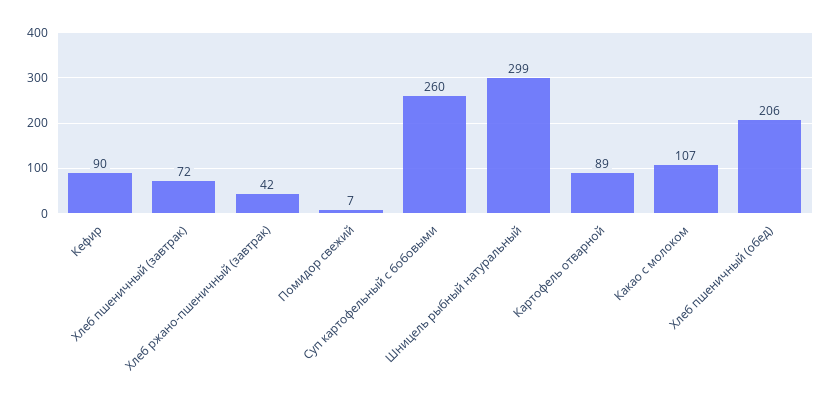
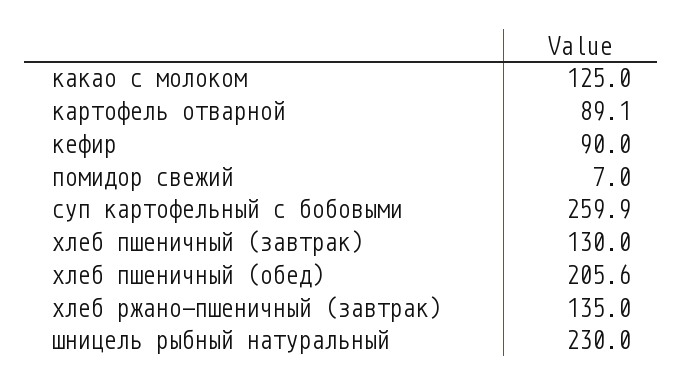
Хлеб пшеничный (завтрак): 72 -> 130
Хлеб ржано-пшеничный (завтрак): 42 -> 135
Шницель рыбный натуральный: 299 -> 230
Какао с молоком: 107 -> 125

